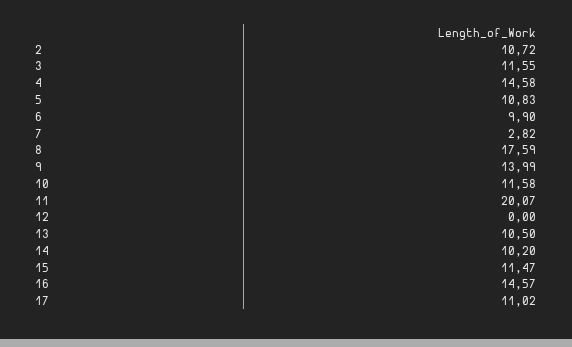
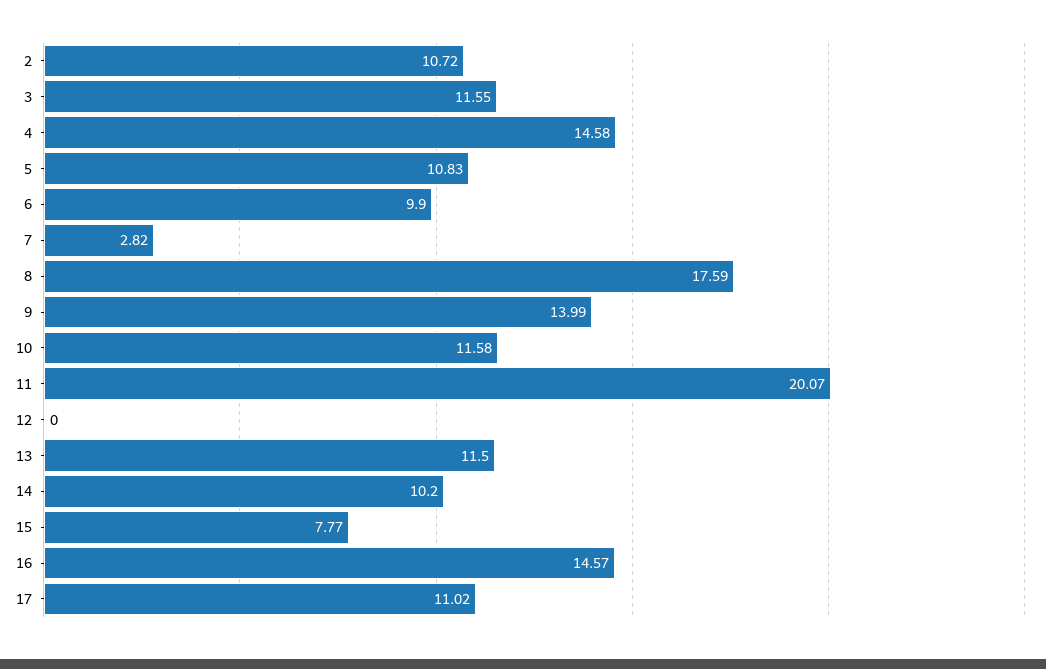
13: 10.5 -> 11.5
15: 11.47 -> 7.77

